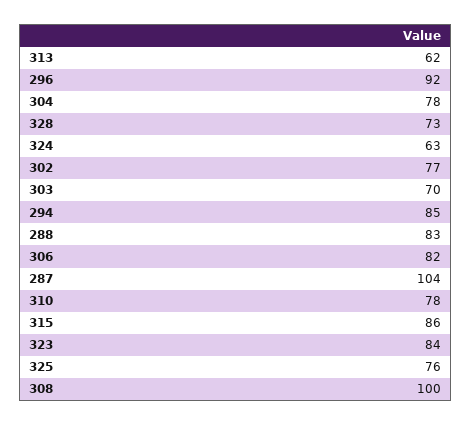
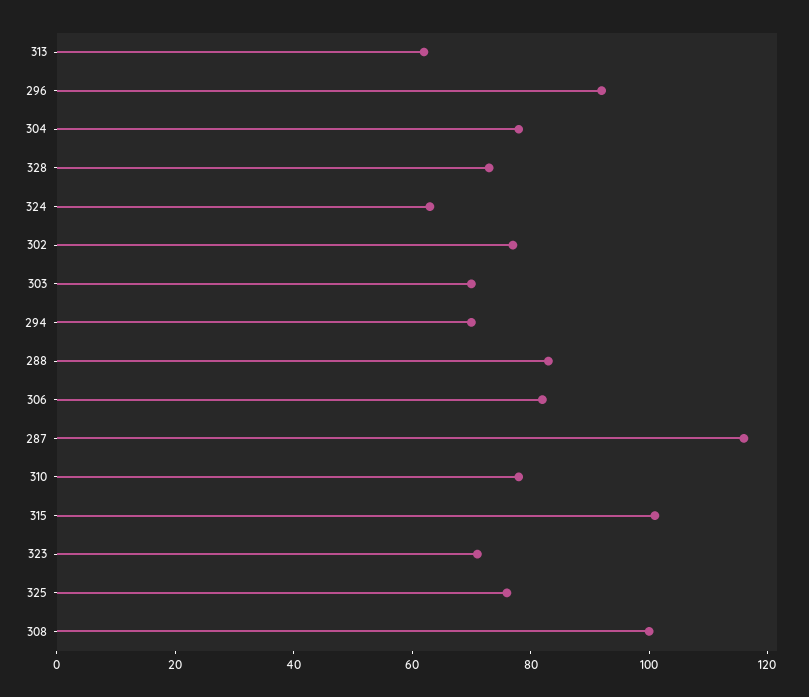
294: 85 -> 70
287: 104 -> 115
315: 86 -> 100
323: 84 -> 70

